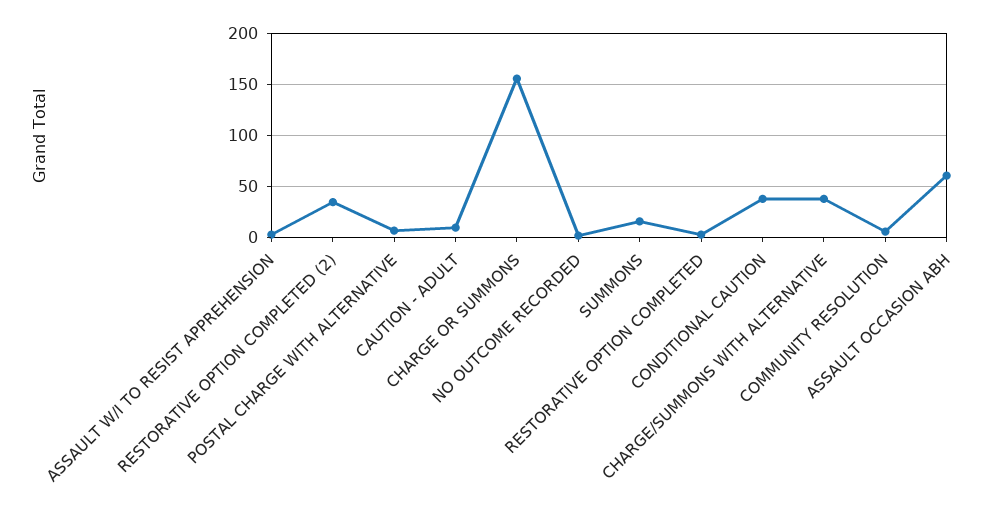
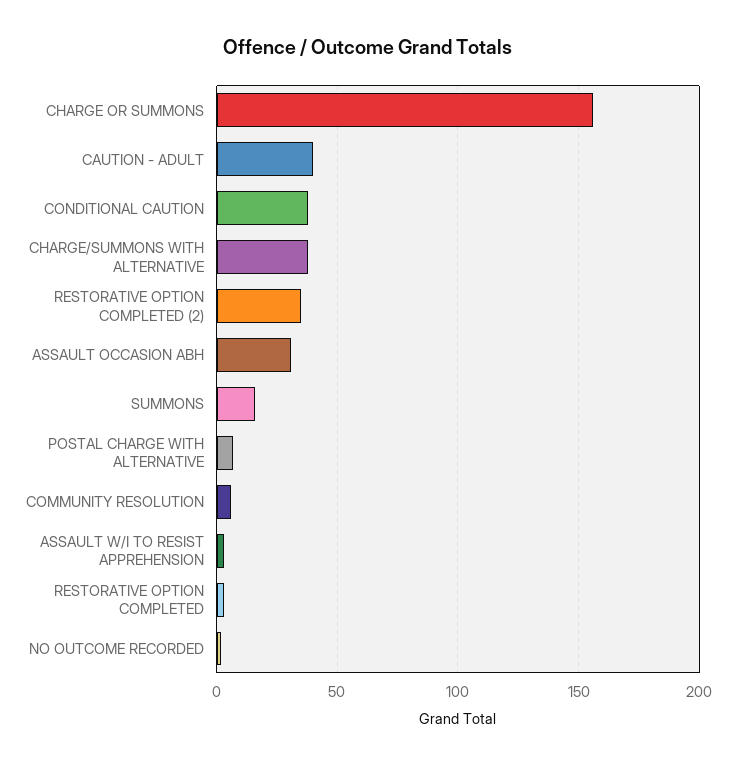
CAUTION - ADULT: 10 -> 40
ASSAULT OCCASION ABH: 60 -> 30

